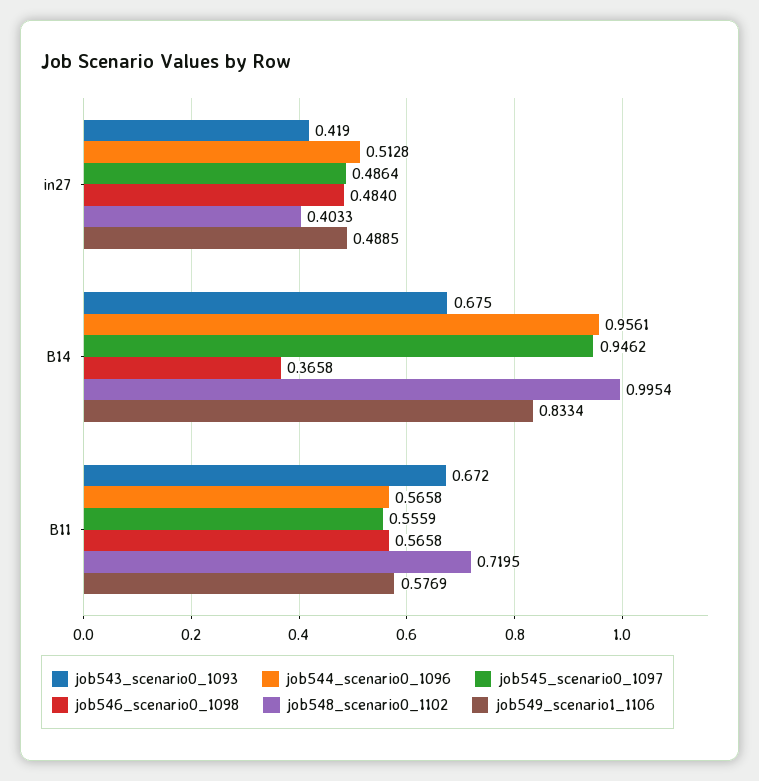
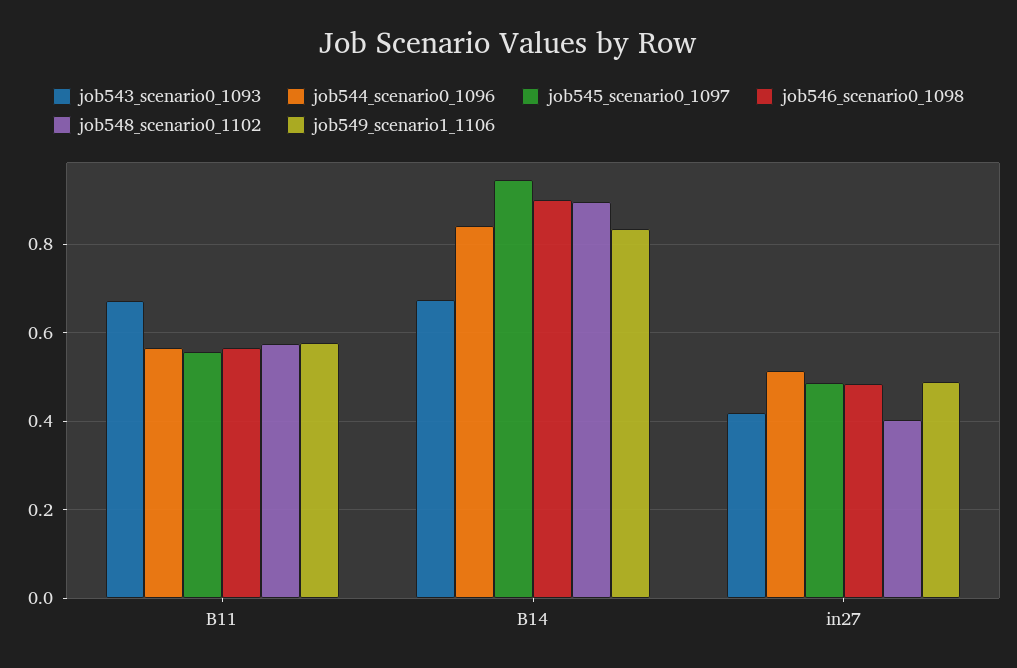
job544_scenario0_1096, B14: 0.9561 -> 0.84
job546_scenario0_1098, B14: 0.3658 -> 0.9
job548_scenario0_1102, B14: 0.9954 -> 0.9
job548_scenario0_1102, B11: 0.7195 -> 0.58

